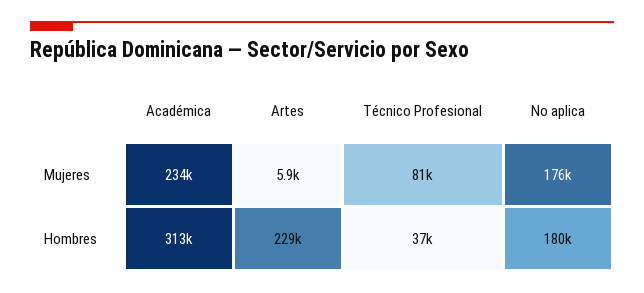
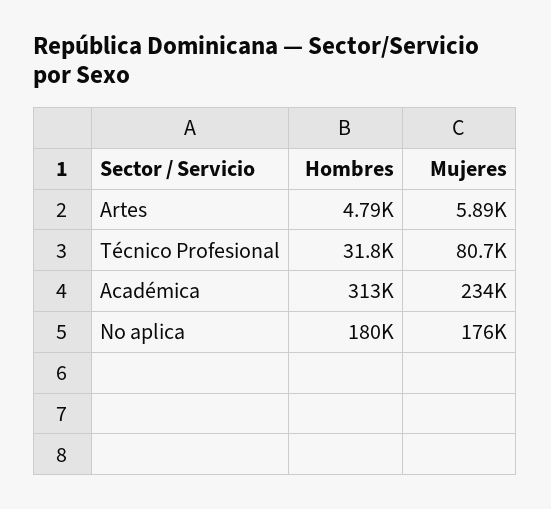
Artes, Hombres: 229000 -> 4790
Técnico Profesional, Hombres: 37000 -> 31800

